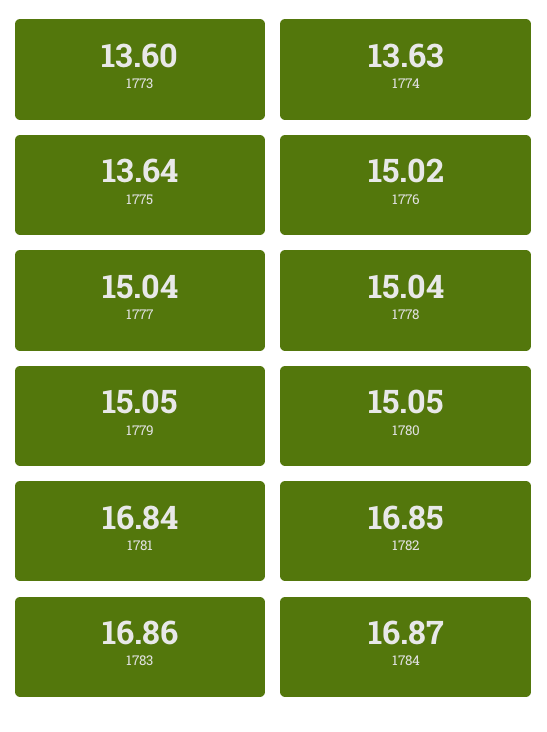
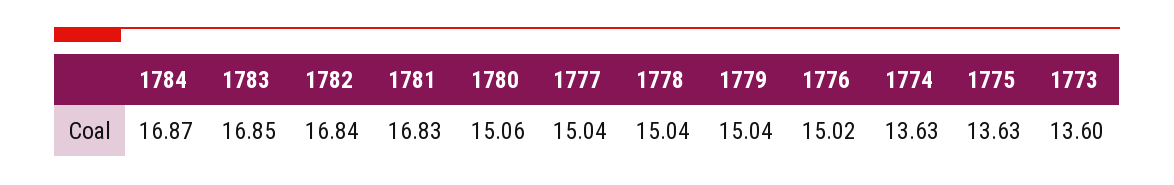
1775: 13.64 -> 13.63
1779: 15.05 -> 15.04
1780: 15.05 -> 15.06
1781: 16.84 -> 16.83
1782: 16.85 -> 16.84
1783: 16.86 -> 16.85

